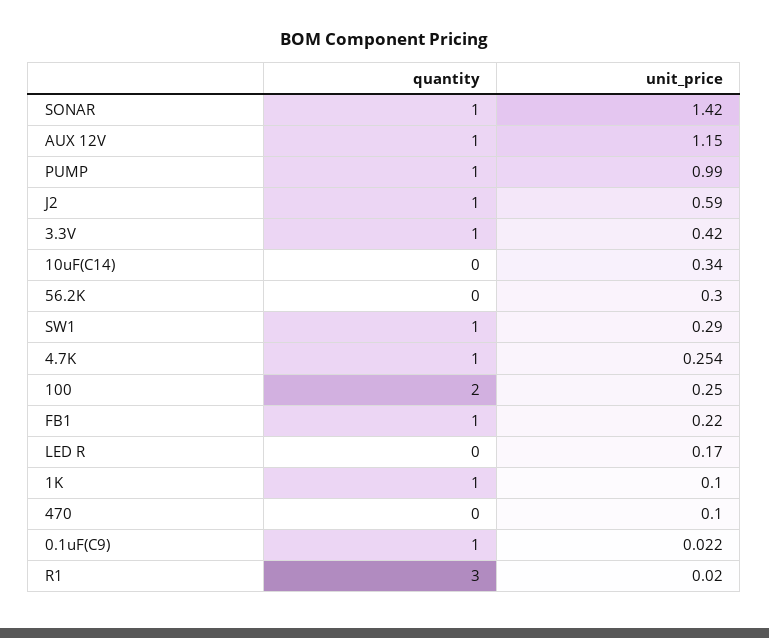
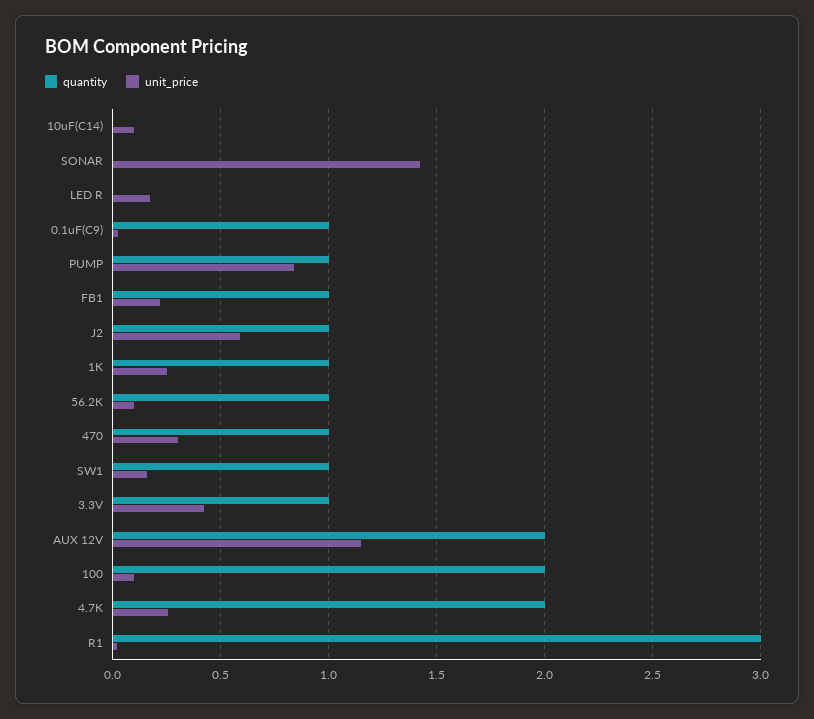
quantity, SONAR: 1 -> 0
quantity, AUX 12V: 1 -> 2
unit_price, PUMP: 0.99 -> 0.85
unit_price, 10uF(C14): 0.34 -> 0.1
quantity, 56.2K: 0 -> 1
unit_price, 56.2K: 0.3 -> 0.1
unit_price, SW1: 0.29 -> 0.15
quantity, 4.7K: 1 -> 2
unit_price, 100: 0.25 -> 0.1
unit_price, 1K: 0.1 -> 0.25
quantity, 470: 0 -> 1
unit_price, 470: 0.1 -> 0.3

